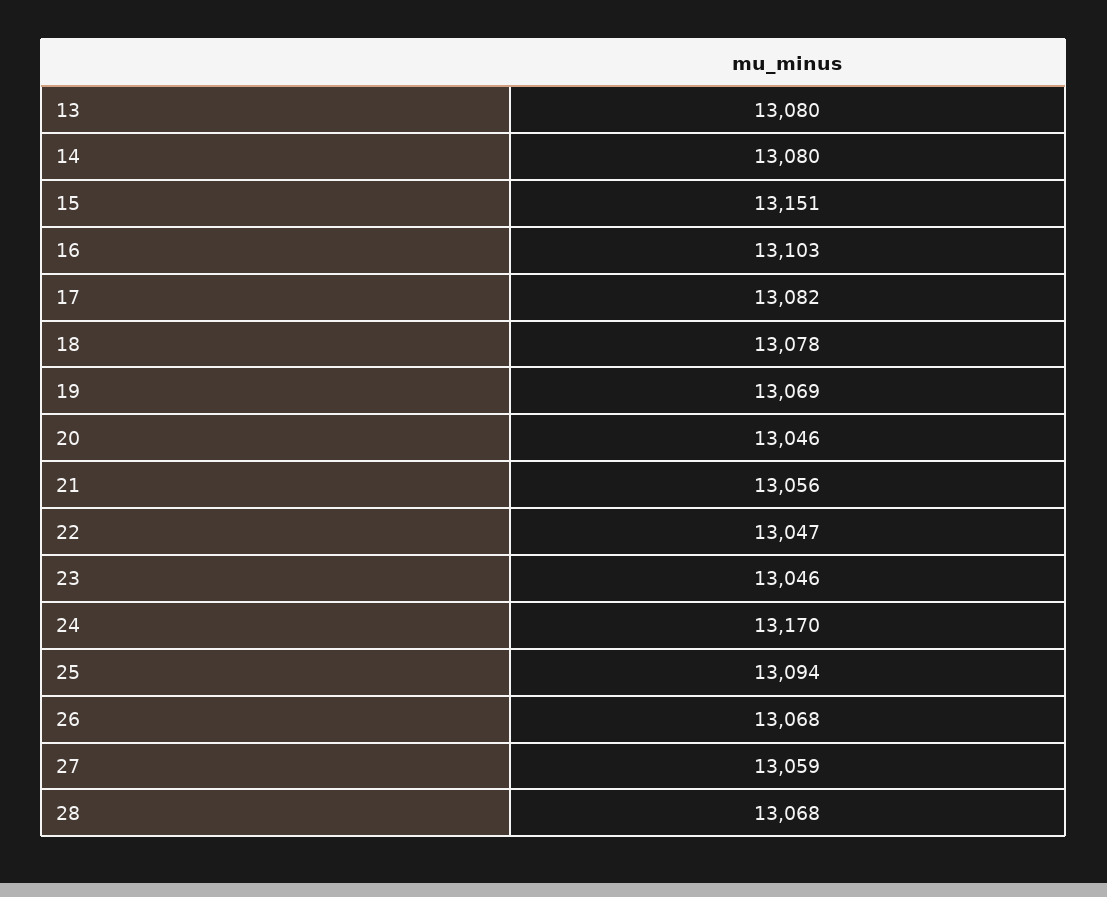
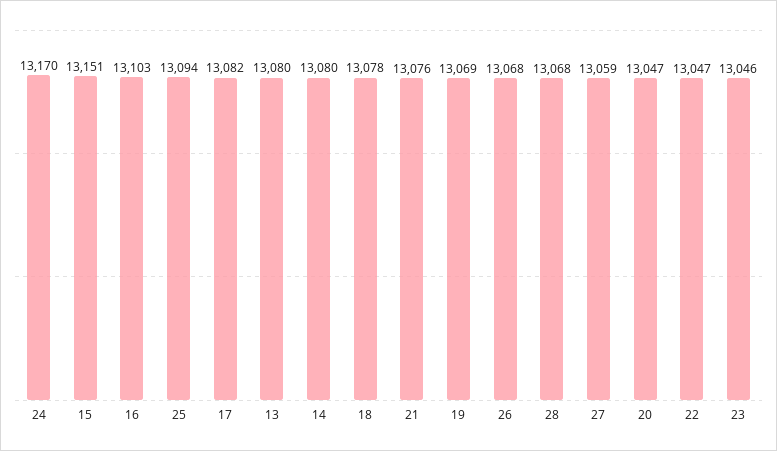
20: 13046 -> 13047
21: 13056 -> 13076

